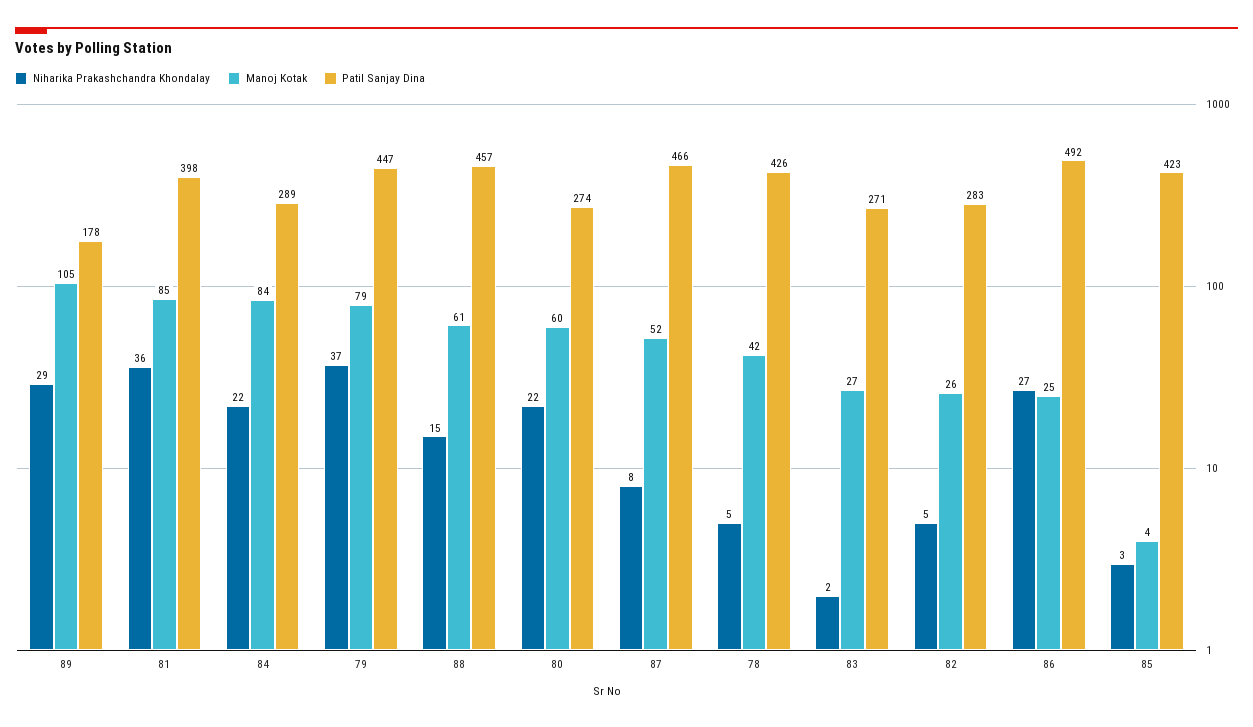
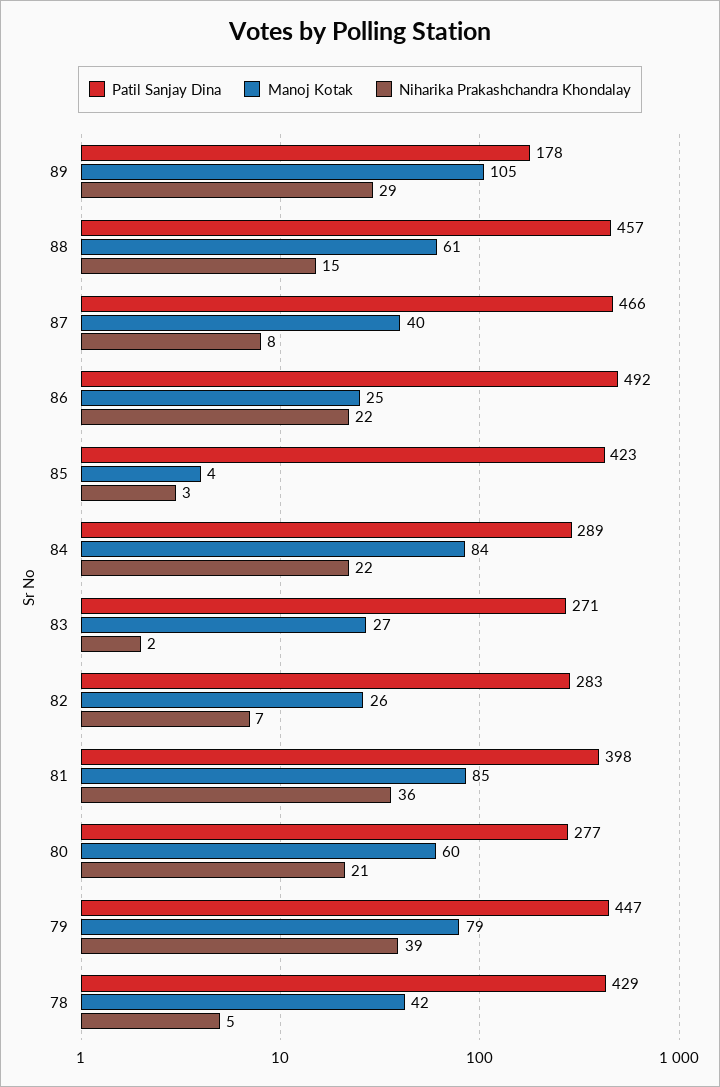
Niharika Prakashchandra Khondalay, 79: 37 -> 39
Niharika Prakashchandra Khondalay, 80: 22 -> 21
Patil Sanjay Dina, 80: 274 -> 277
Manoj Kotak, 87: 52 -> 40
Patil Sanjay Dina, 78: 426 -> 429
Niharika Prakashchandra Khondalay, 82: 5 -> 7
Niharika Prakashchandra Khondalay, 86: 27 -> 22

